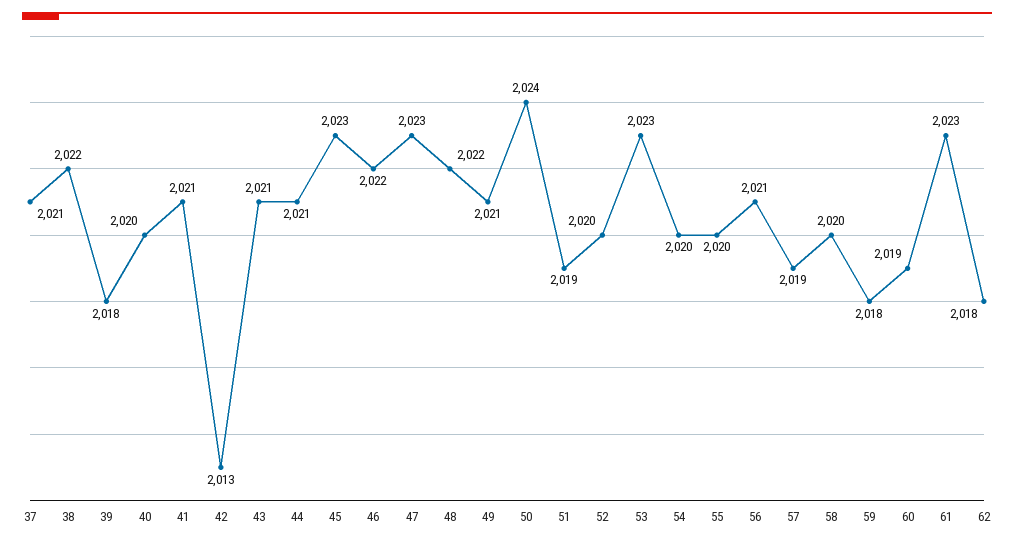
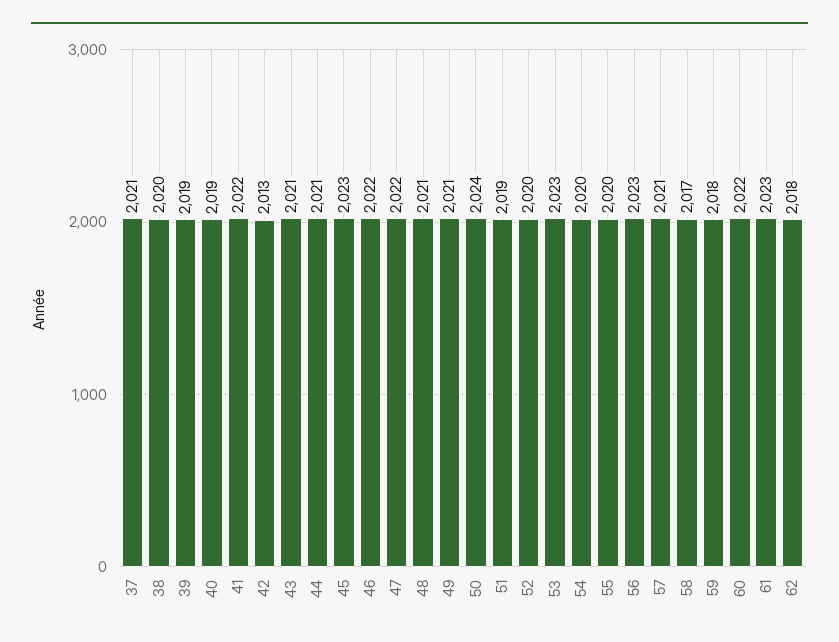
38: 2022 -> 2020
39: 2018 -> 2019
40: 2020 -> 2019
41: 2021 -> 2022
47: 2023 -> 2022
48: 2022 -> 2021
56: 2021 -> 2023
57: 2019 -> 2021
58: 2020 -> 2017
60: 2019 -> 2022

